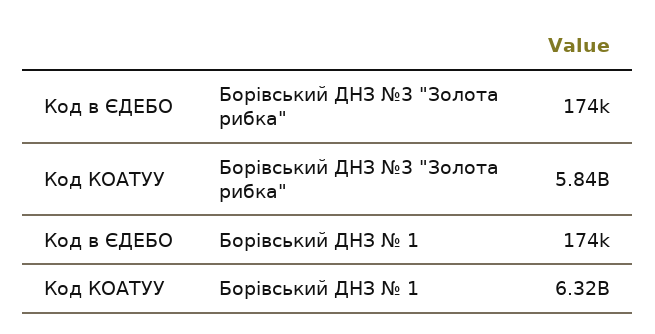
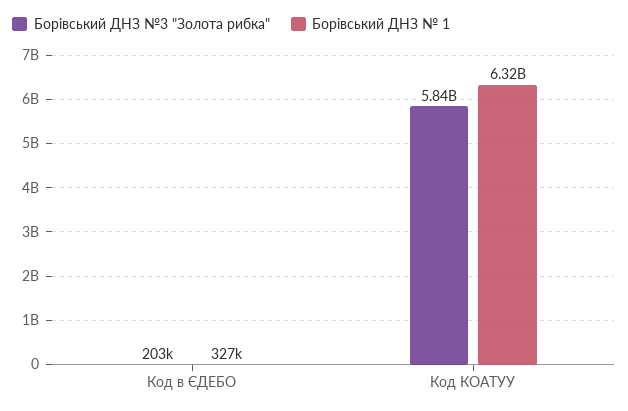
Борівський ДНЗ №3 "Золота рибка", Код в ЄДЕБО: 174000 -> 203000
Борівський ДНЗ № 1, Код в ЄДЕБО: 174000 -> 327000

